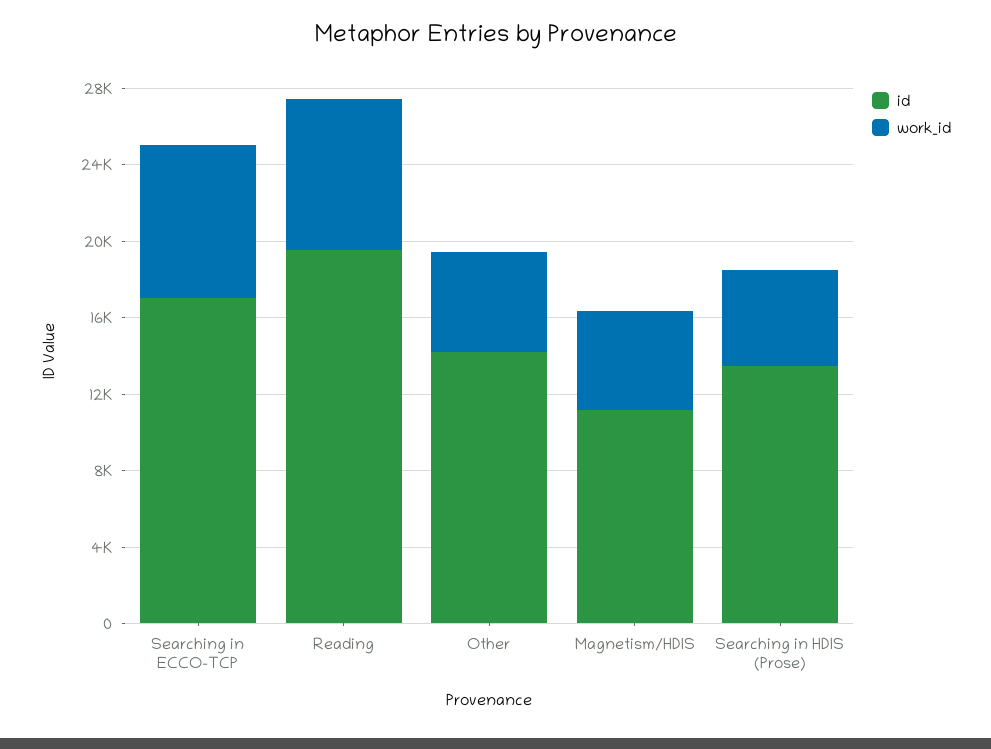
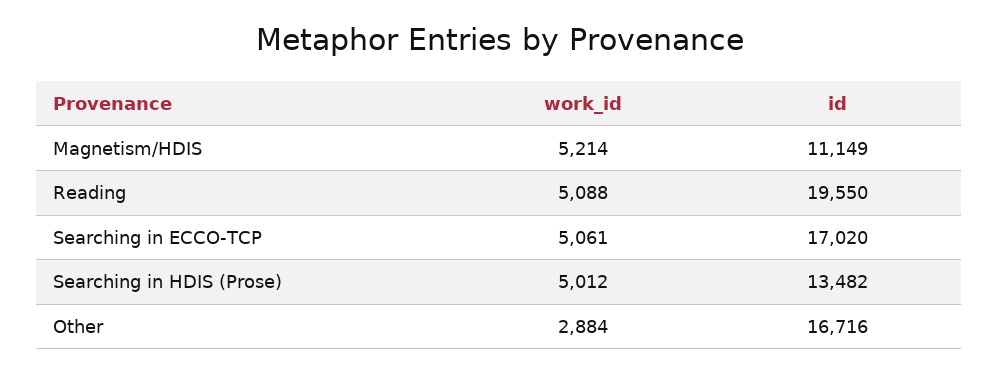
work_id, Searching in ECCO-TCP: 8000 -> 5061
work_id, Reading: 8000 -> 5088
id, Other: 14000 -> 16716
work_id, Other: 5000 -> 2884

